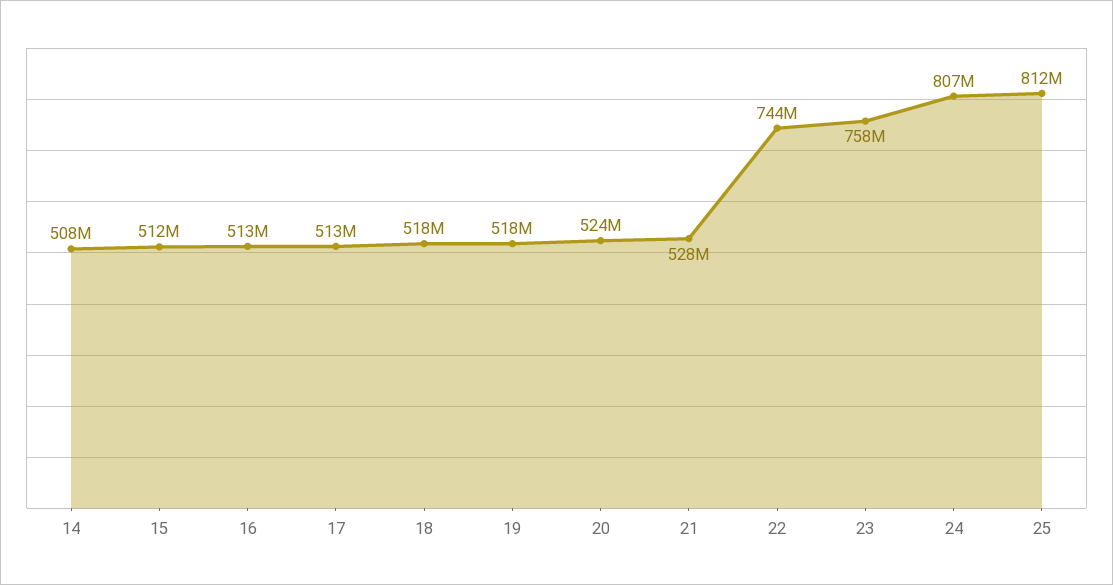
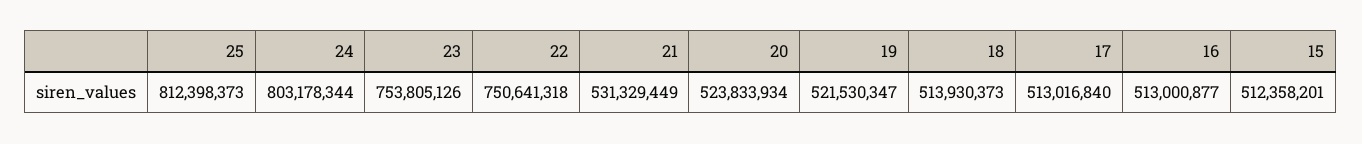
14: 508000000 -> none
18: 518000000 -> 513930373
19: 518000000 -> 521530347
21: 528000000 -> 531329449
22: 744000000 -> 750641318
23: 758000000 -> 753805126
24: 807000000 -> 803178344

